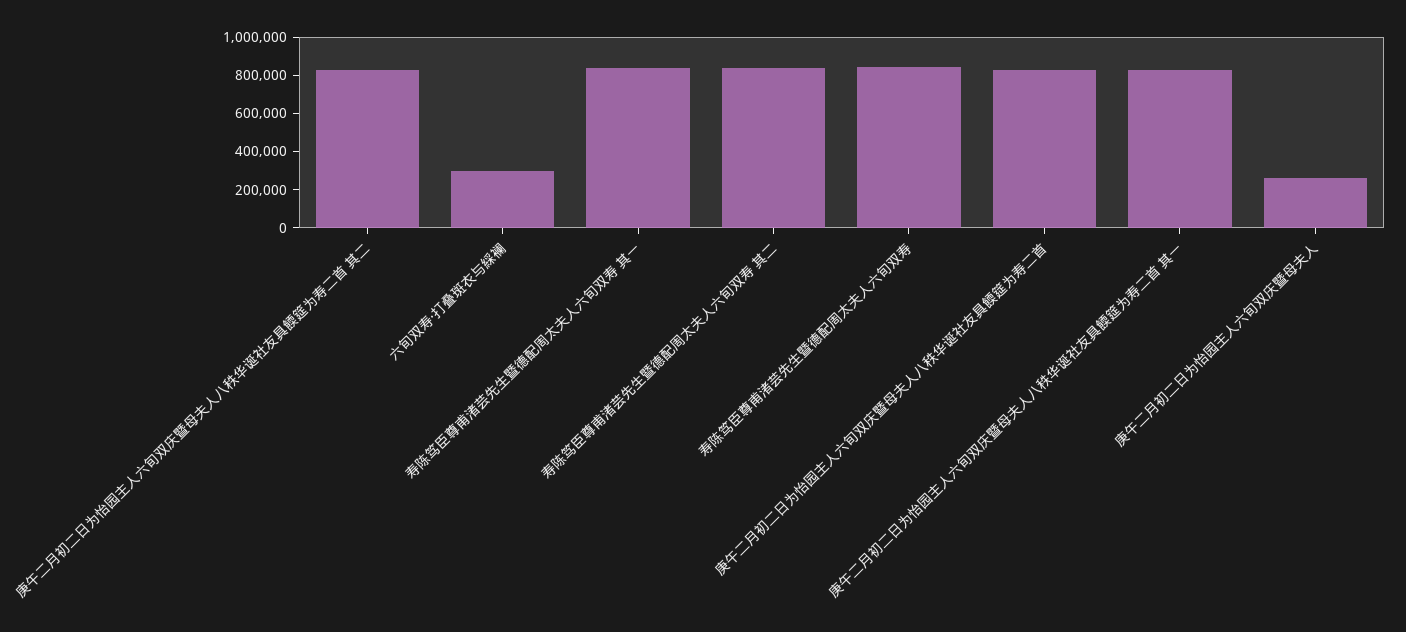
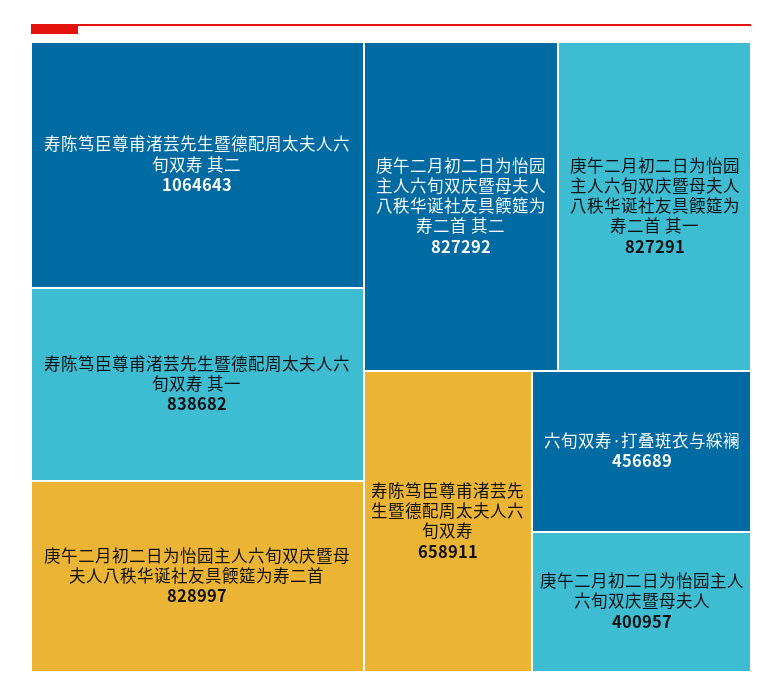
六旬双寿·打叠斑衣与綵襕: 300000 -> 456689
寿陈笃臣尊甫渚芸先生暨德配周太夫人六旬双寿 其二: 850000 -> 1064643
寿陈笃臣尊甫渚芸先生暨德配周太夫人六旬双寿: 850000 -> 658911
庚午二月初二日为怡园主人六旬双庆暨母夫人: 250000 -> 400957

